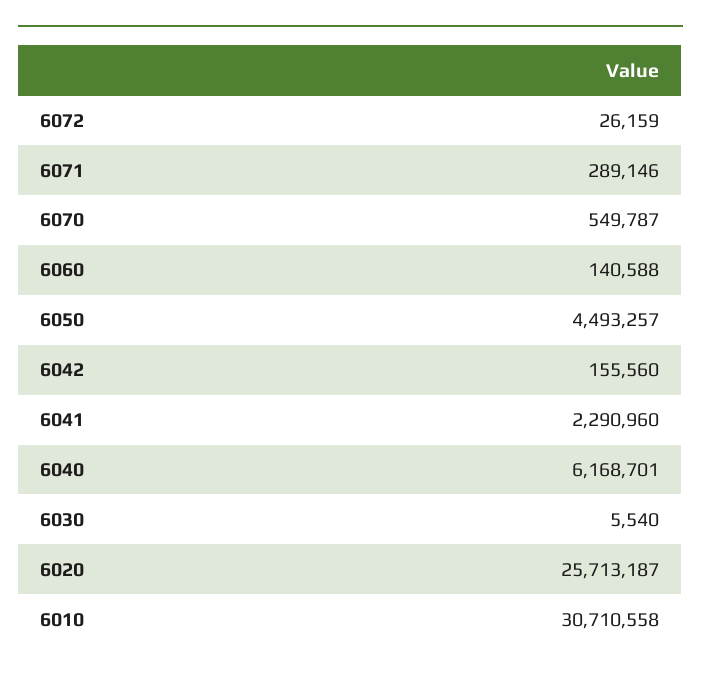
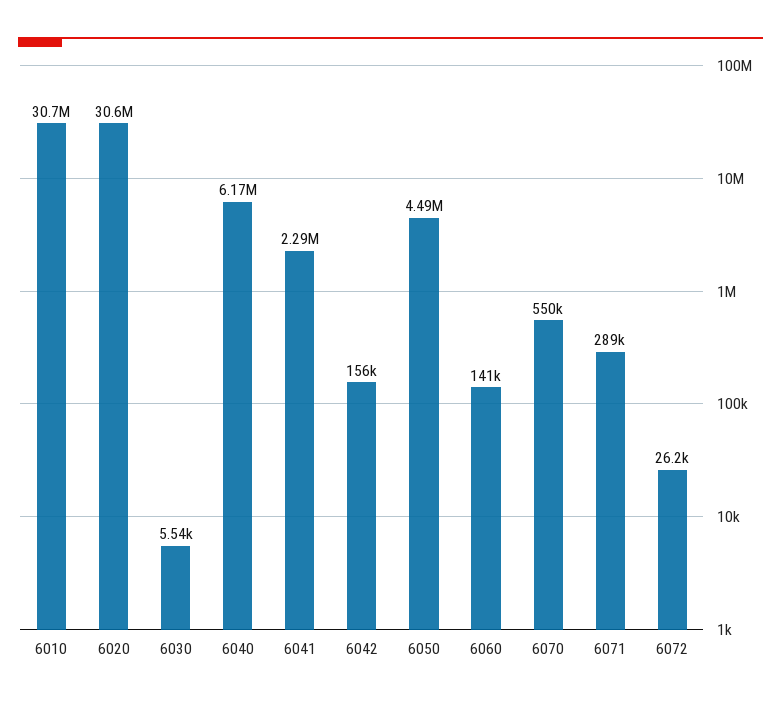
6020: 25713187 -> 30600000

